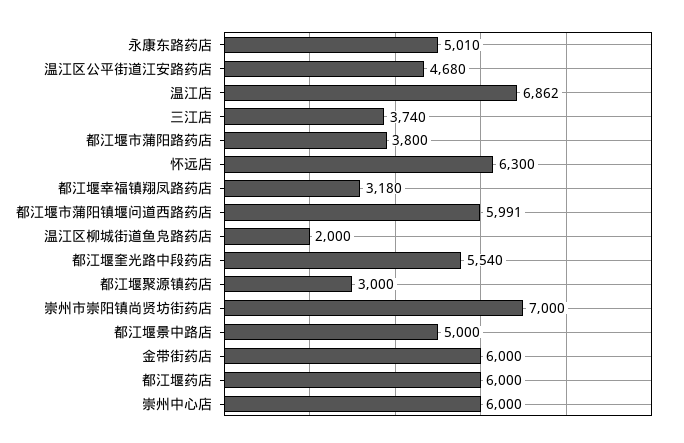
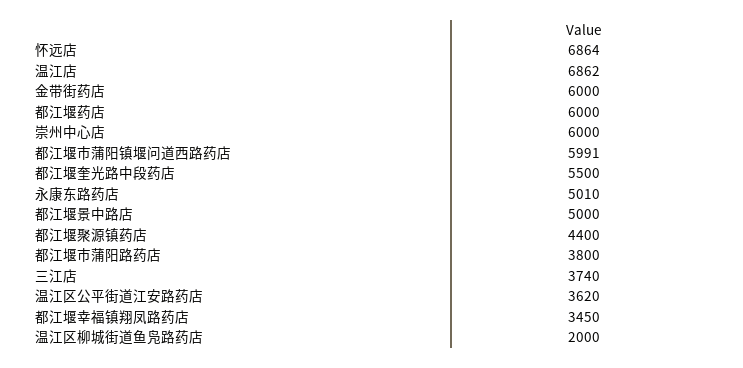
温江区公平街道江安路药店: 4680 -> 3620
怀远店: 6300 -> 6864
都江堰幸福镇翔凤路药店: 3180 -> 3450
都江堰奎光路中段药店: 5540 -> 5500
都江堰聚源镇药店: 3000 -> 4400
崇州市崇阳镇尚贤坊街药店: 7000 -> none

